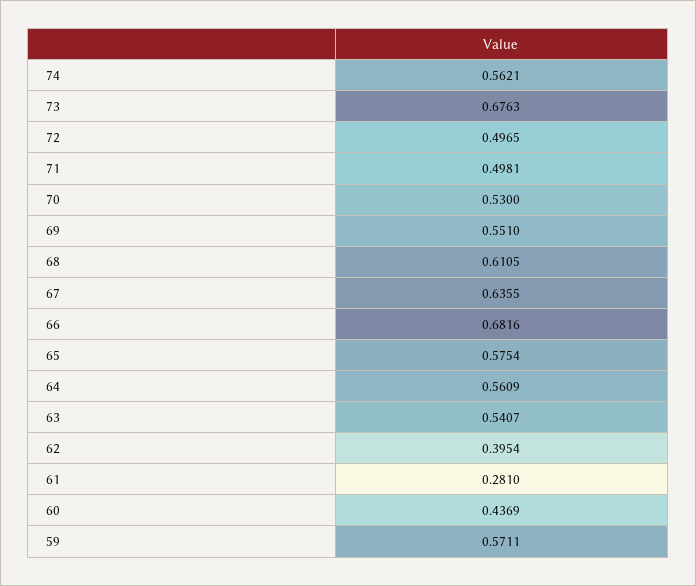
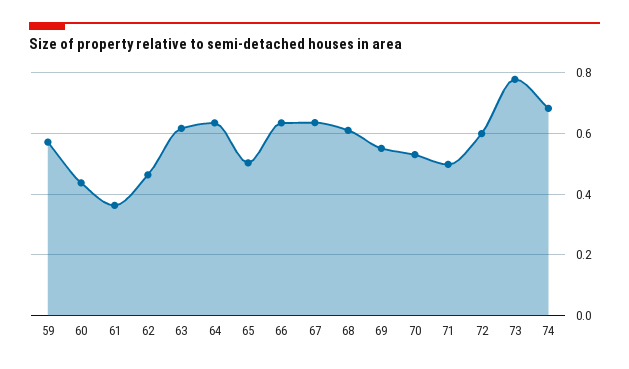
74: 0.5621 -> 0.68
73: 0.6763 -> 0.78
72: 0.4965 -> 0.6
66: 0.6816 -> 0.64
65: 0.5754 -> 0.5
64: 0.5609 -> 0.64
63: 0.5407 -> 0.62
62: 0.3954 -> 0.46
61: 0.281 -> 0.36

